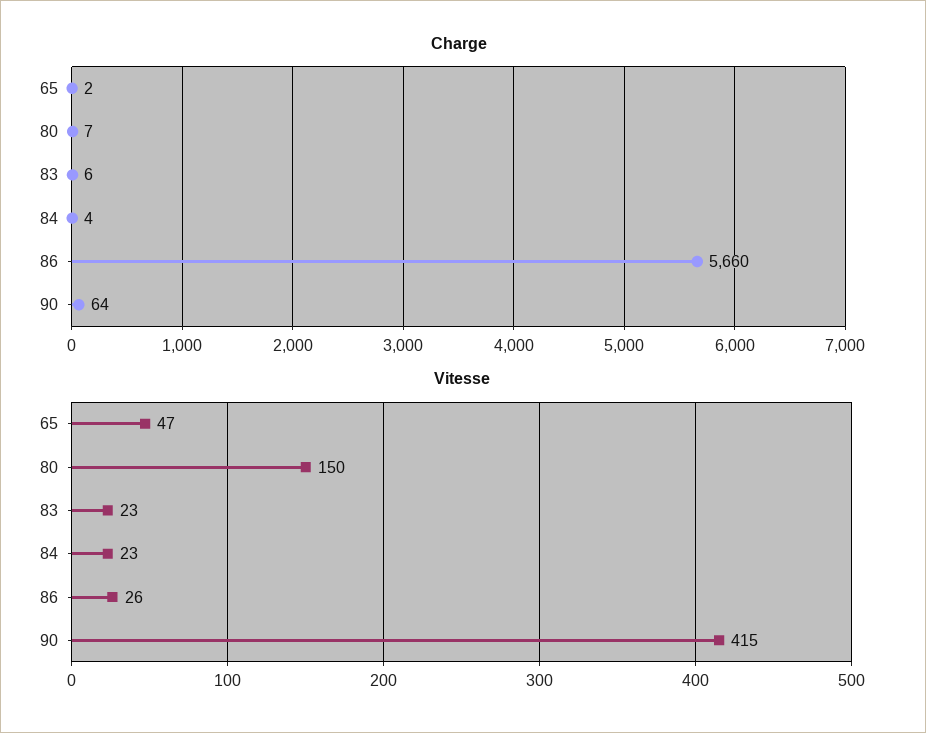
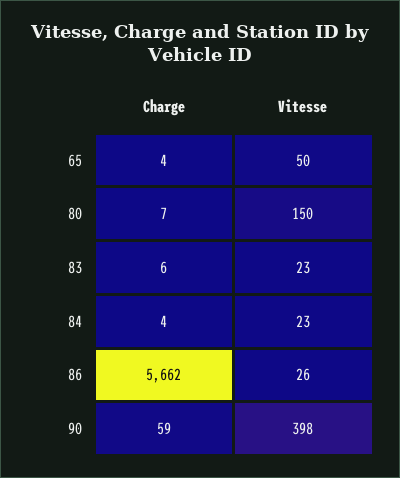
Charge, 65: 2 -> 4
Charge, 86: 5660 -> 5662
Charge, 90: 64 -> 59
Vitesse, 65: 47 -> 50
Vitesse, 90: 415 -> 398

